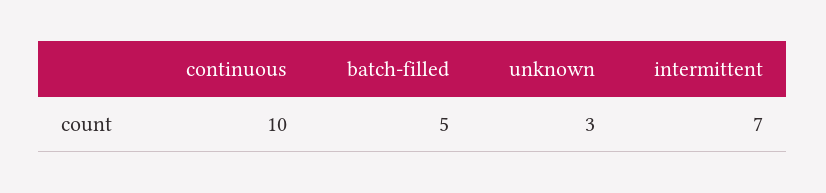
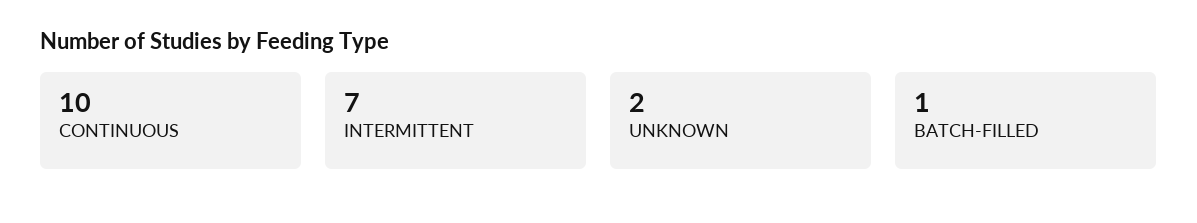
batch-filled: 5 -> 1
unknown: 3 -> 2

